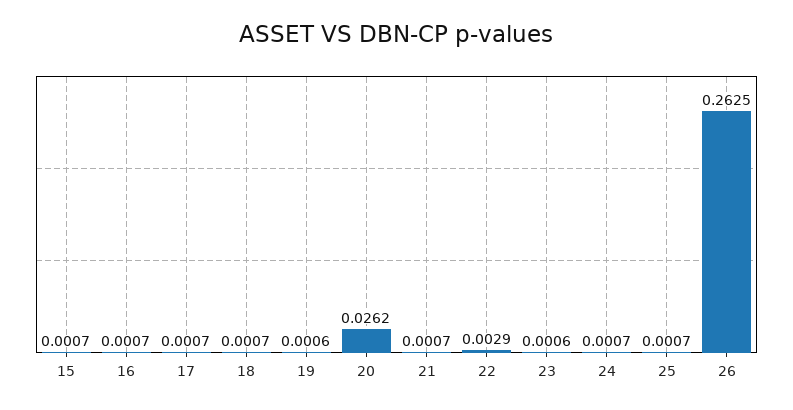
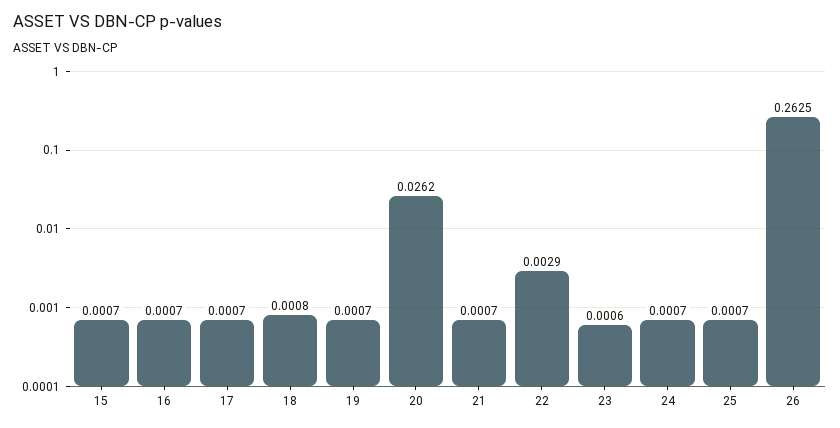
18: 0.0007 -> 0.0008
19: 0.0006 -> 0.0007

